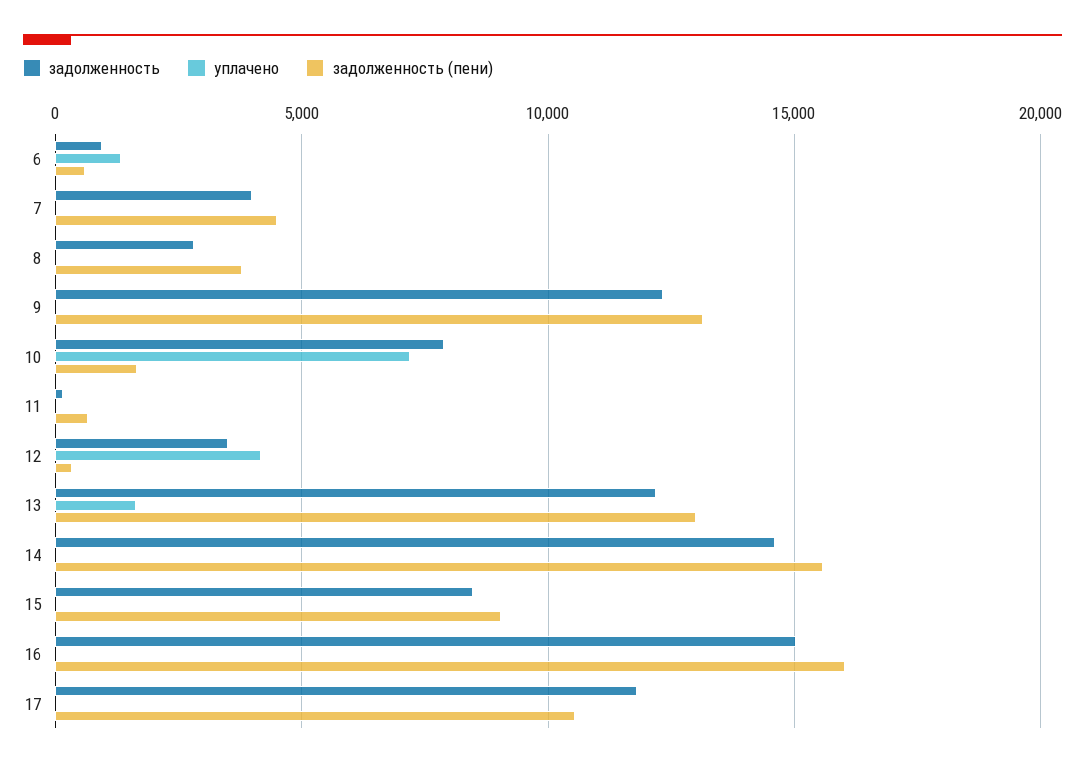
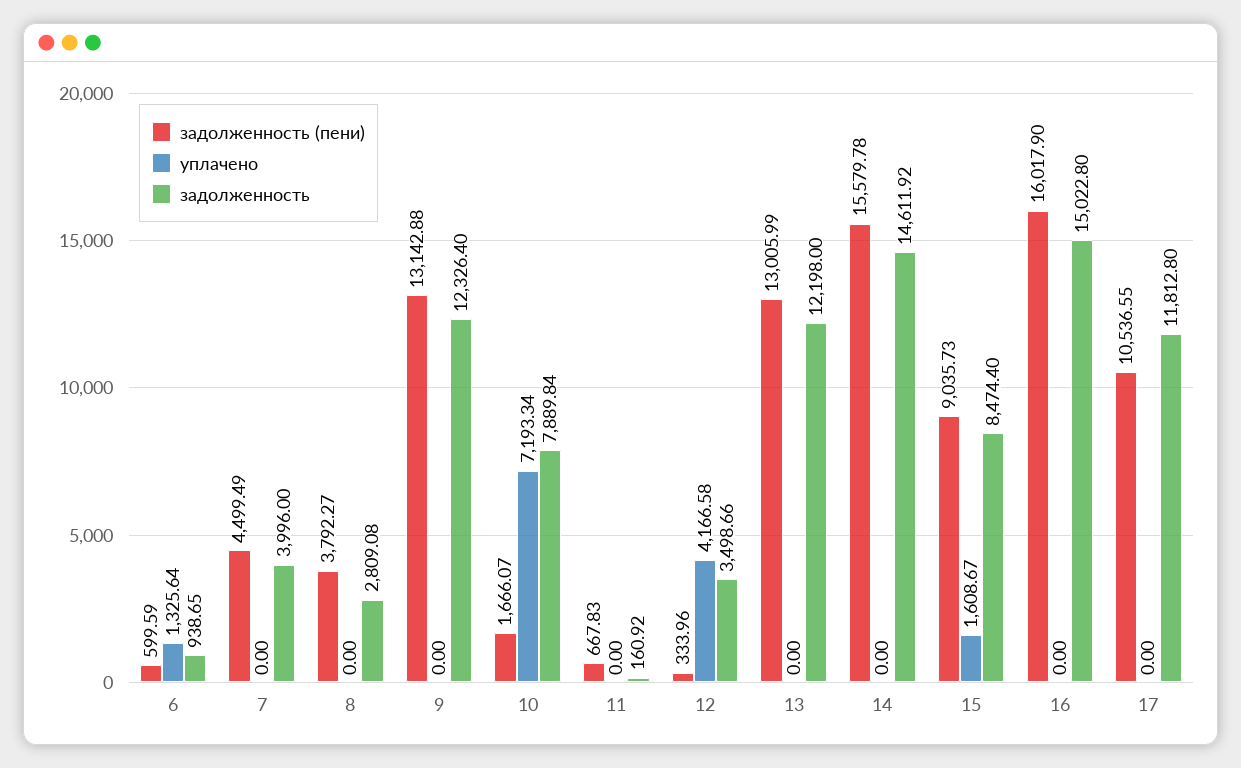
уплачено, 13: 1500 -> 0
уплачено, 15: 0 -> 1608.67

